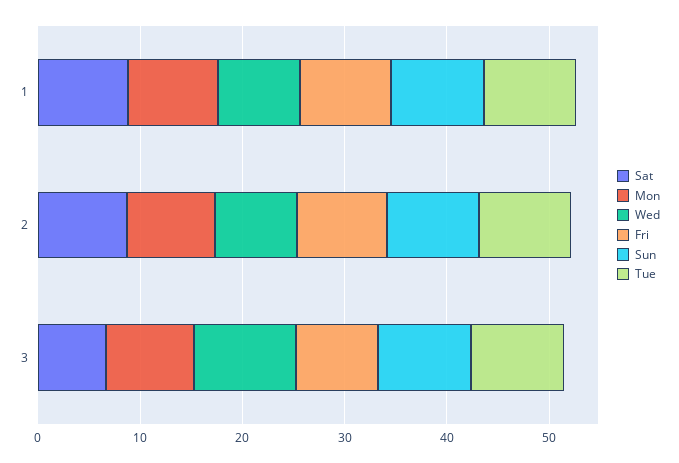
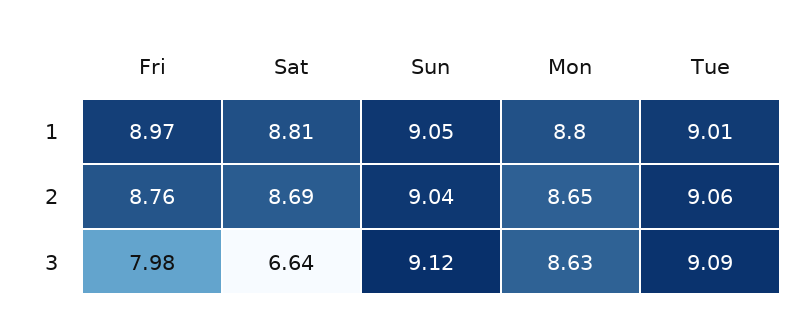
Wed, 1: 8 -> none
Wed, 2: 8 -> none
Wed, 3: 10 -> none

